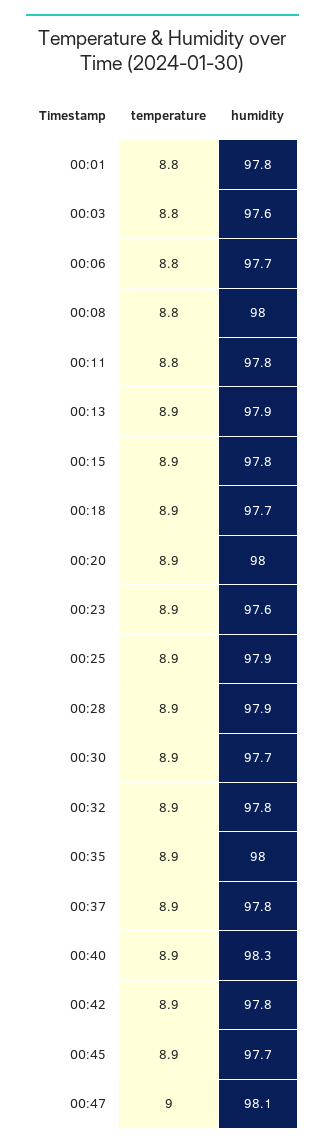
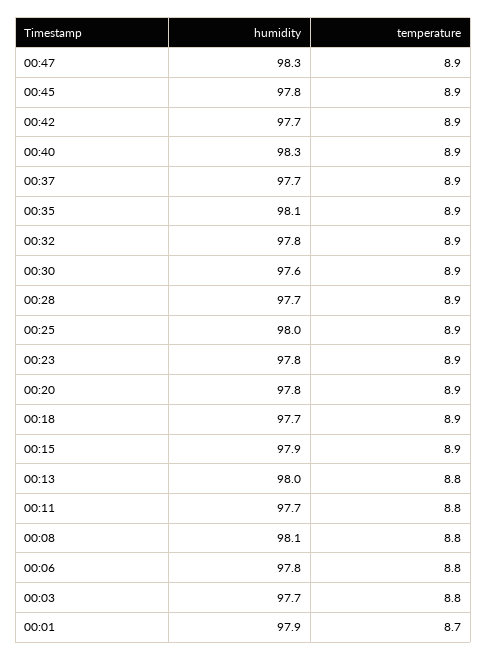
temperature, 00:01: 8.8 -> 8.7
humidity, 00:01: 97.8 -> 97.9
humidity, 00:03: 97.6 -> 97.7
humidity, 00:06: 97.7 -> 97.8
humidity, 00:08: 98 -> 98.1
humidity, 00:11: 97.8 -> 97.7
temperature, 00:13: 8.9 -> 8.8
humidity, 00:13: 97.9 -> 98
humidity, 00:15: 97.8 -> 97.9
humidity, 00:20: 98 -> 97.8
humidity, 00:23: 97.6 -> 97.8
humidity, 00:25: 97.9 -> 98
humidity, 00:28: 97.9 -> 97.7
humidity, 00:30: 97.7 -> 97.6
humidity, 00:35: 98 -> 98.1
humidity, 00:37: 97.8 -> 97.7
humidity, 00:42: 97.8 -> 97.7
humidity, 00:45: 97.7 -> 97.8
temperature, 00:47: 9 -> 8.9
humidity, 00:47: 98.1 -> 98.3

